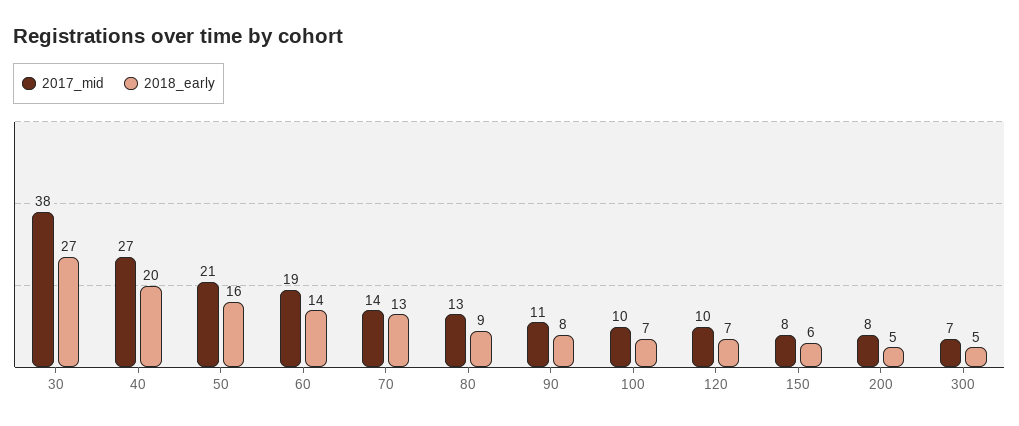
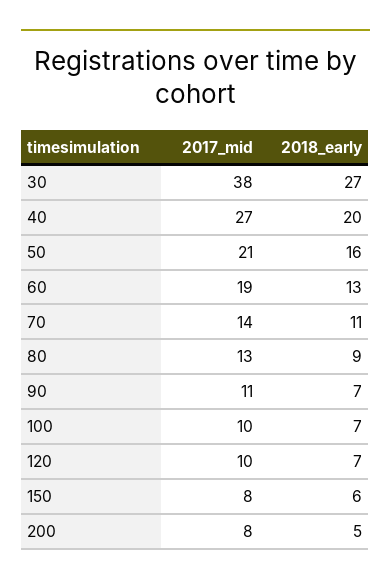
2018_early, 60: 14 -> 13
2018_early, 70: 13 -> 11
2018_early, 90: 8 -> 7
2017_mid, 300: 7 -> none
2018_early, 300: 5 -> none

